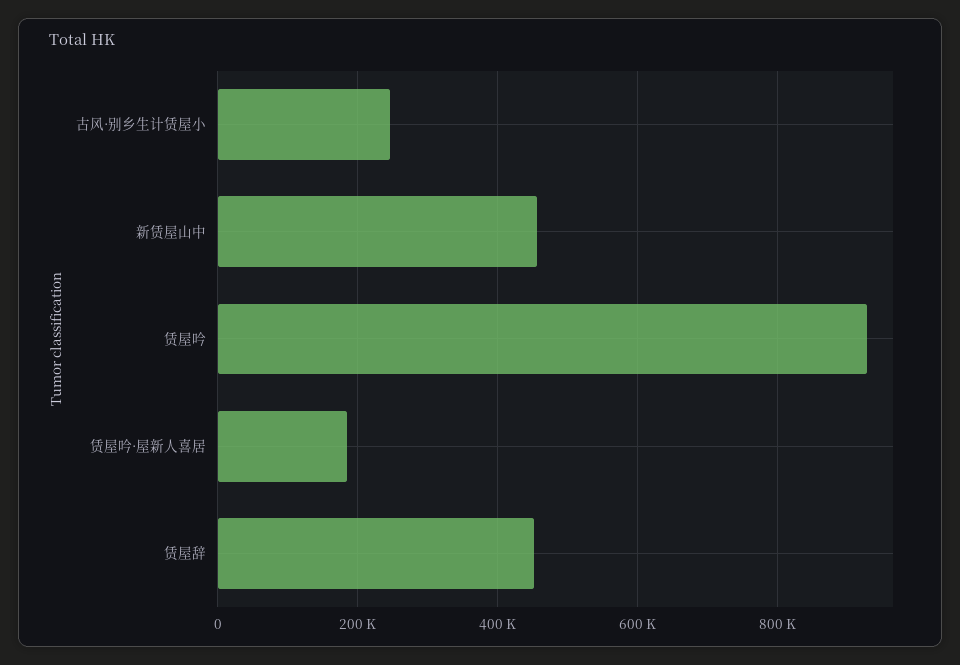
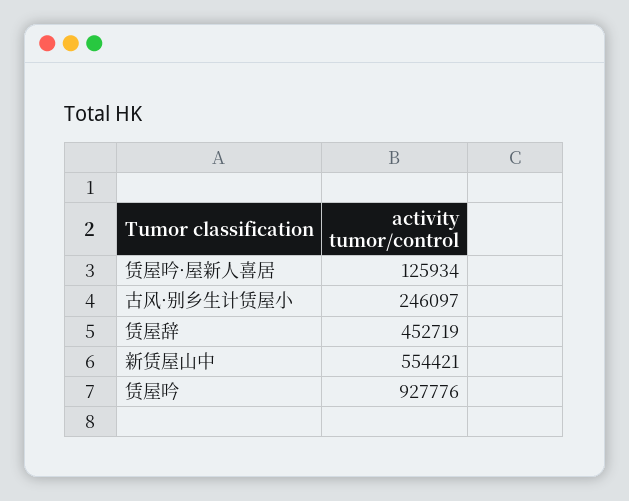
新赁屋山中: 460000 -> 554421
赁屋吟·屋新人喜居: 180000 -> 125934

